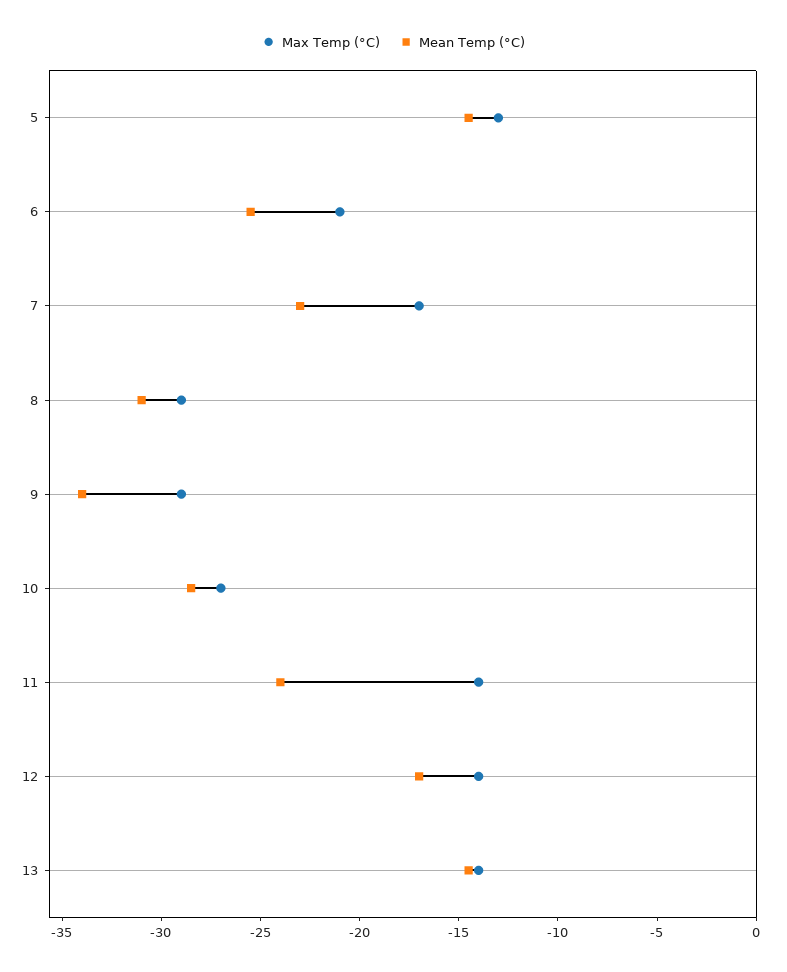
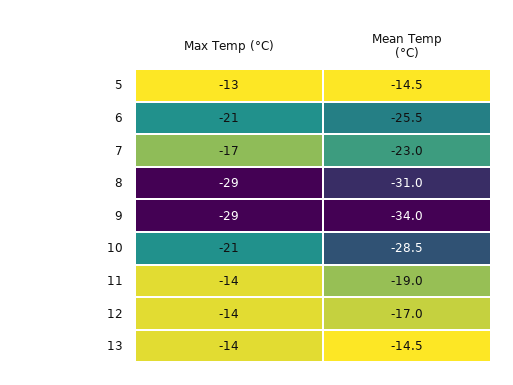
Max Temp (°C), 10: -27 -> -21
Mean Temp (°C), 11: -24 -> -19

